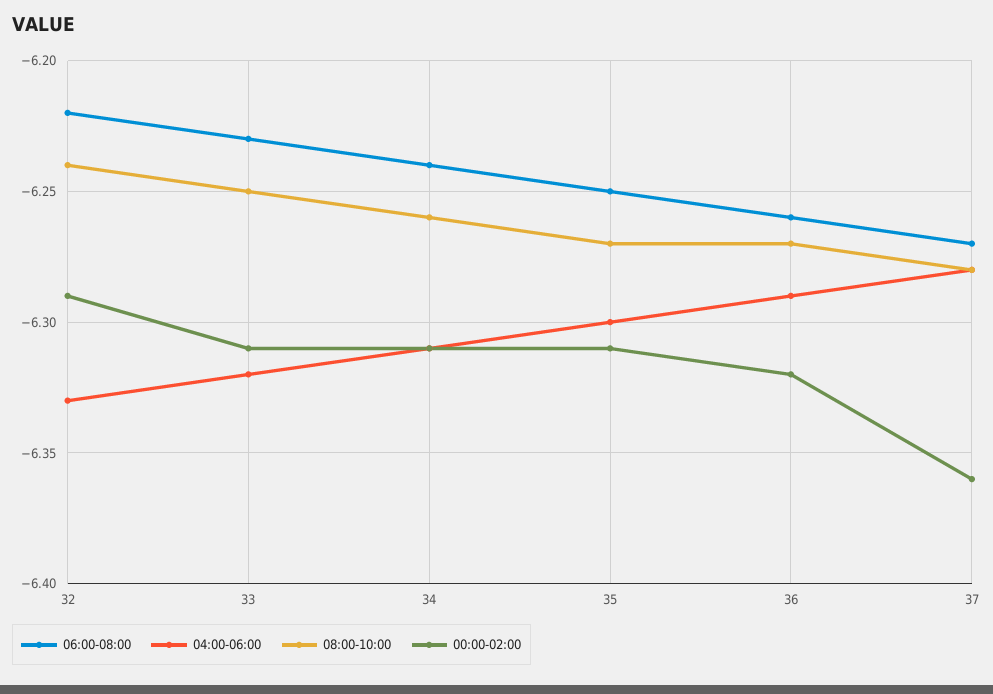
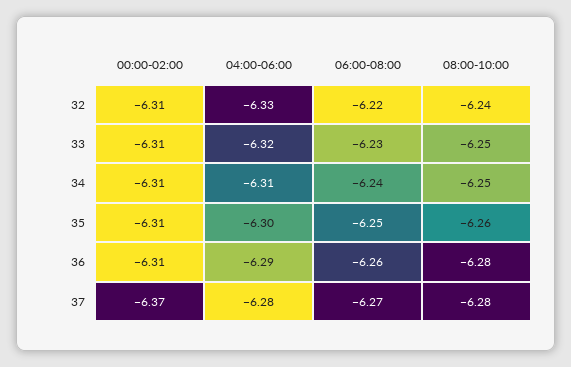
00:00-02:00, 32: -6.29 -> -6.31
08:00-10:00, 34: -6.26 -> -6.25
08:00-10:00, 35: -6.27 -> -6.26
08:00-10:00, 36: -6.27 -> -6.28
00:00-02:00, 36: -6.32 -> -6.31
00:00-02:00, 37: -6.36 -> -6.37

